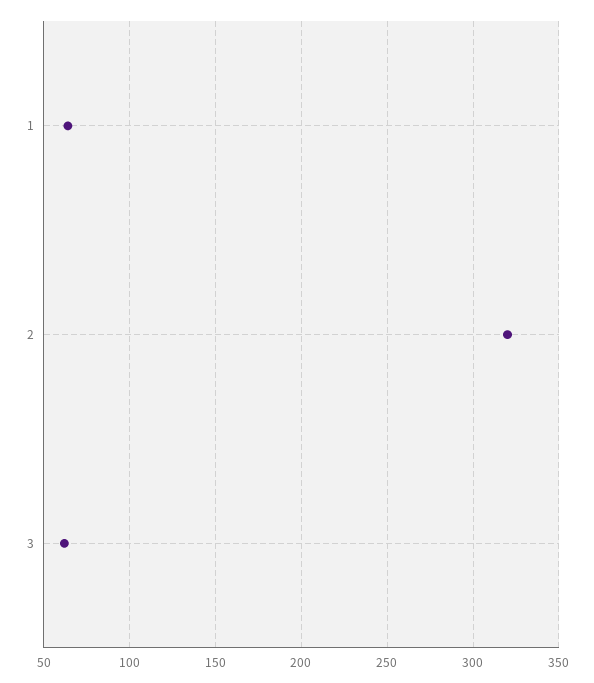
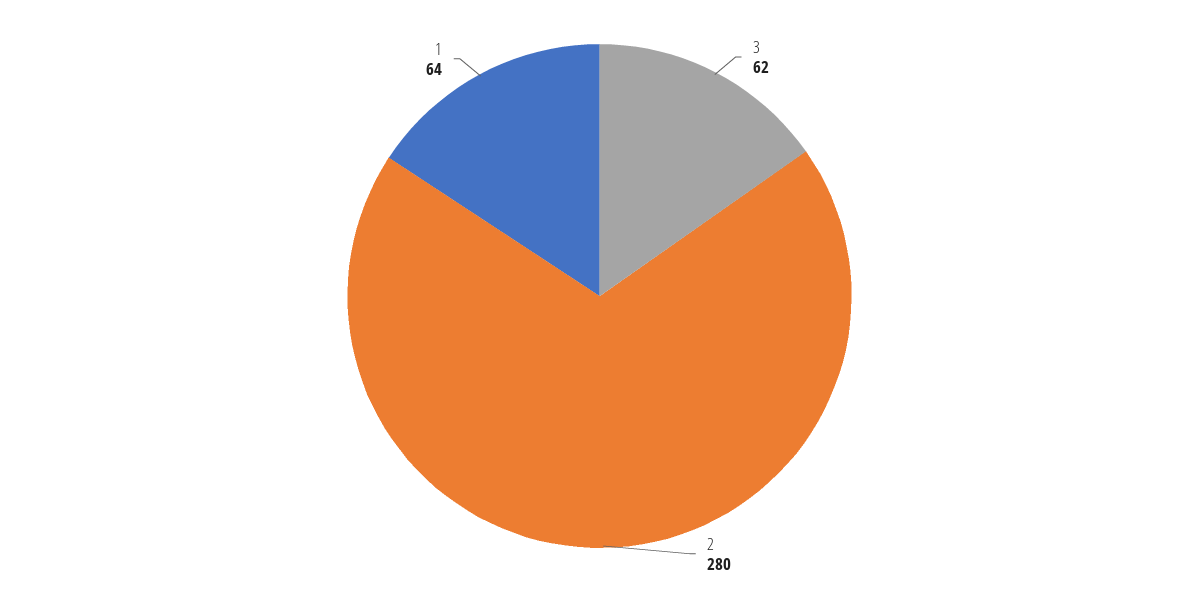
2: 320 -> 280

